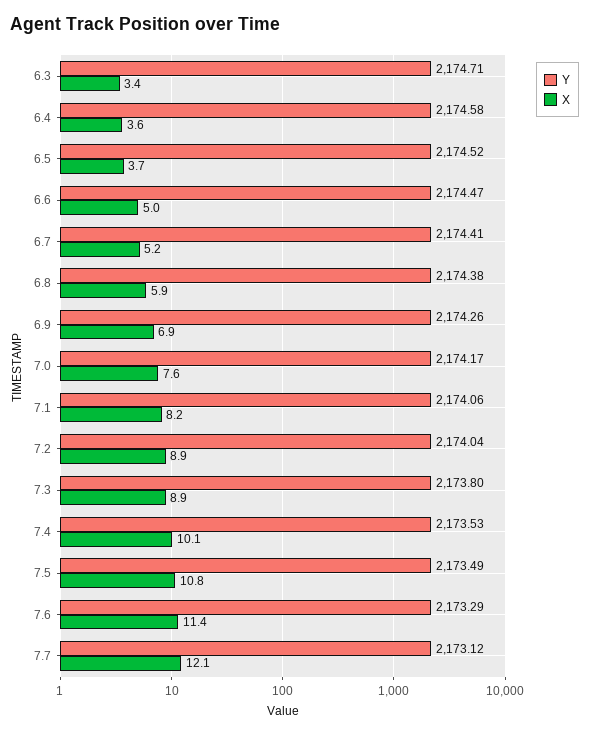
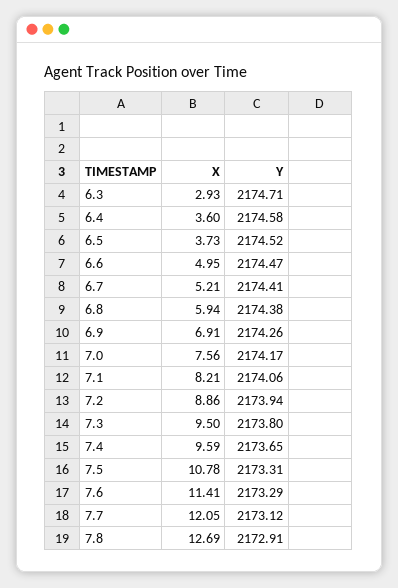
X, 6.3: 3.4 -> 2.93
Y, 7.2: 2174.04 -> 2173.94
X, 7.3: 8.9 -> 9.5
Y, 7.4: 2173.53 -> 2173.65
X, 7.4: 10.1 -> 9.59
Y, 7.5: 2173.49 -> 2173.31
X, 7.8: none -> 12.69
Y, 7.8: none -> 2172.91

